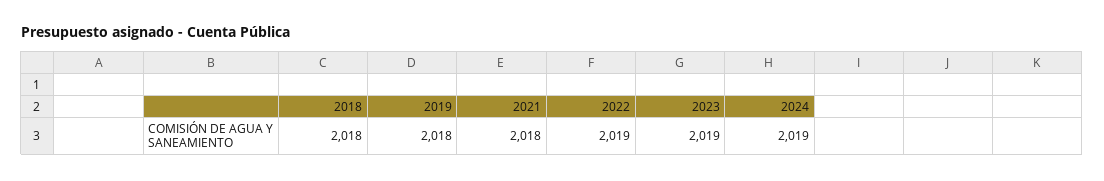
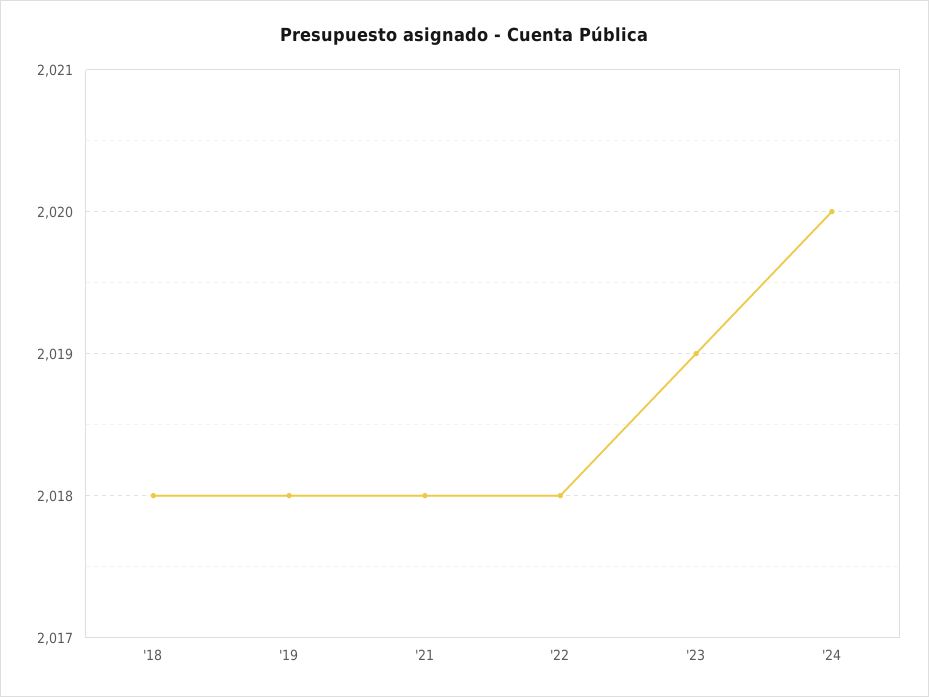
2022: 2019 -> 2018
2024: 2019 -> 2020

